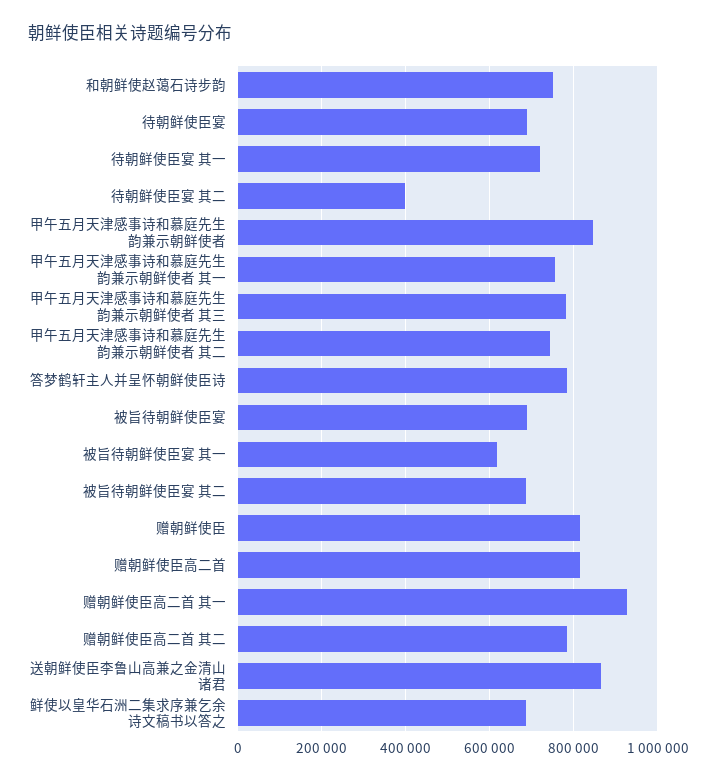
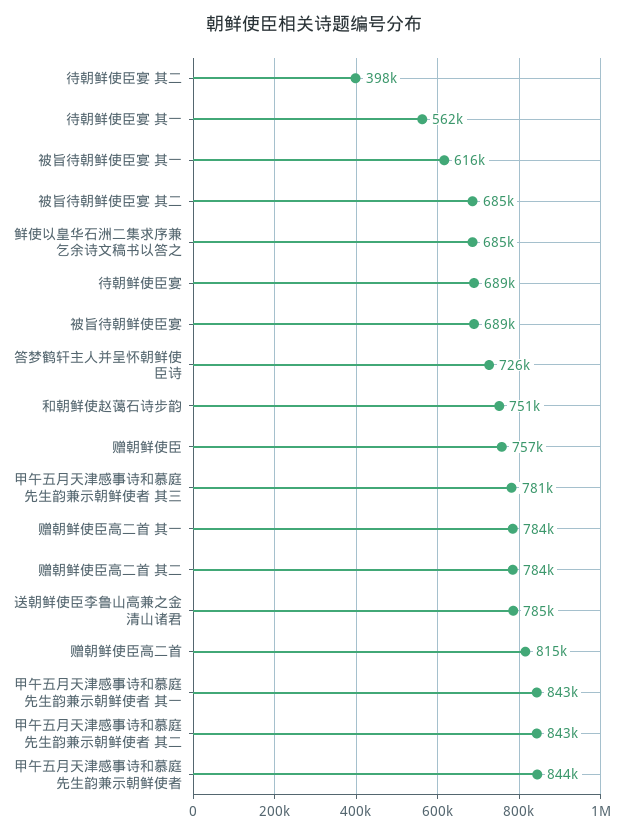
待朝鲜使臣宴 其一: 720000 -> 562000
甲午五月天津感事诗和慕庭先生韵兼示朝鲜使者 其一: 760000 -> 843000
甲午五月天津感事诗和慕庭先生韵兼示朝鲜使者 其二: 740000 -> 843000
答梦鹤轩主人并呈怀朝鲜使臣诗: 780000 -> 726000
赠朝鲜使臣: 820000 -> 757000
赠朝鲜使臣高二首 其一: 920000 -> 784000
送朝鲜使臣李鲁山高兼之金清山诸君: 860000 -> 785000

